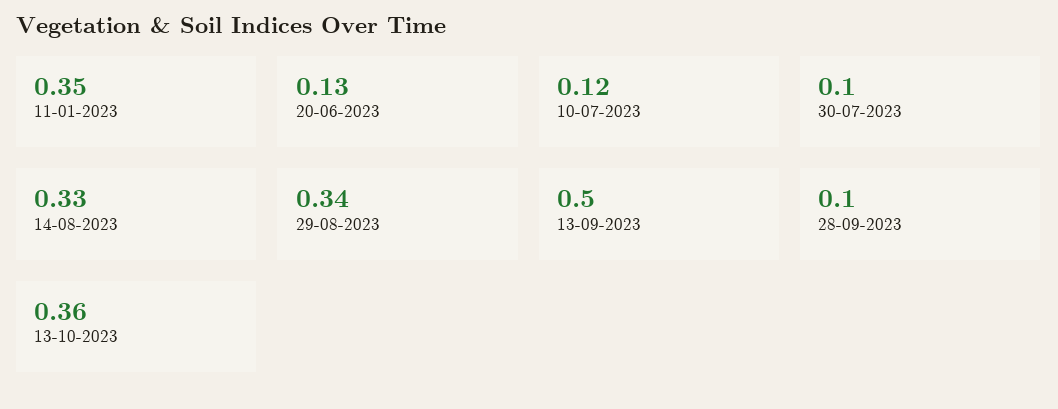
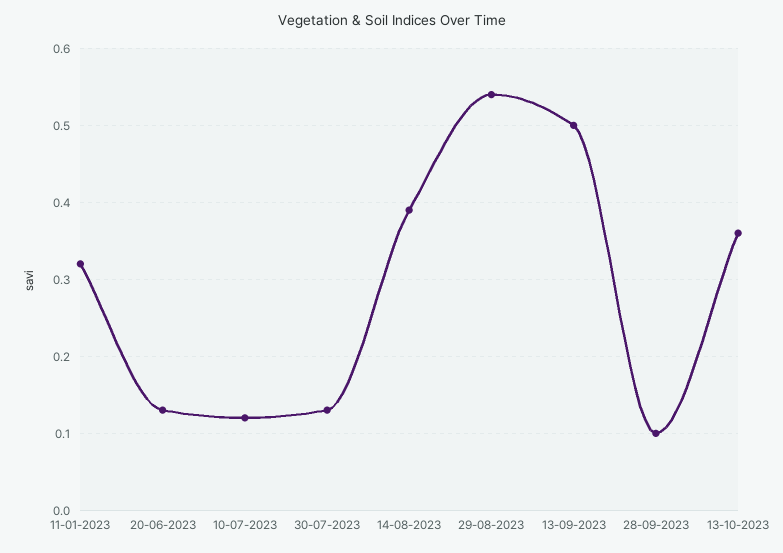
11-01-2023: 0.35 -> 0.32
30-07-2023: 0.1 -> 0.13
14-08-2023: 0.33 -> 0.39
29-08-2023: 0.34 -> 0.54

